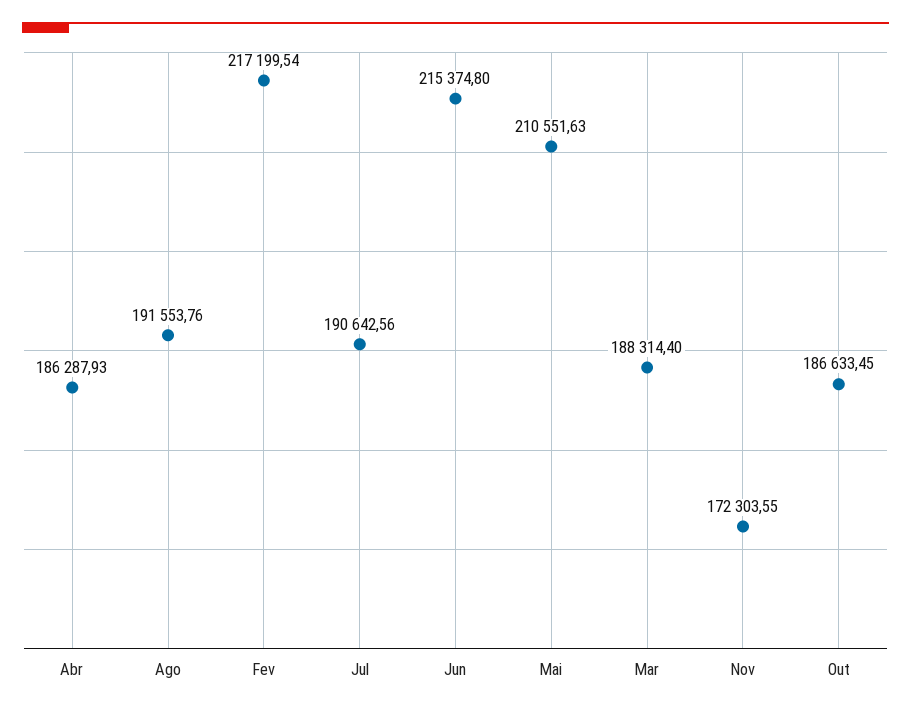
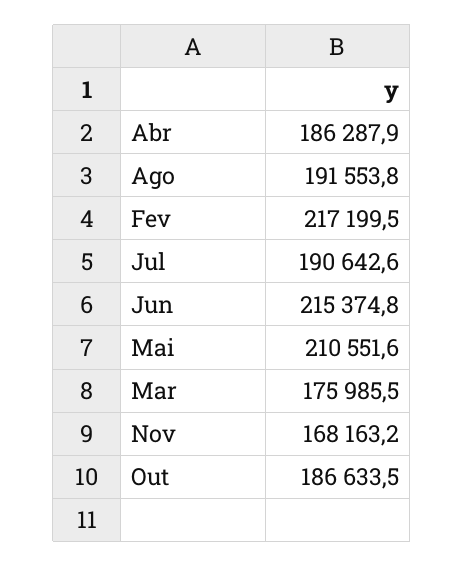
Mar: 188314.4 -> 175985.5
Nov: 172303.55 -> 168163.2

